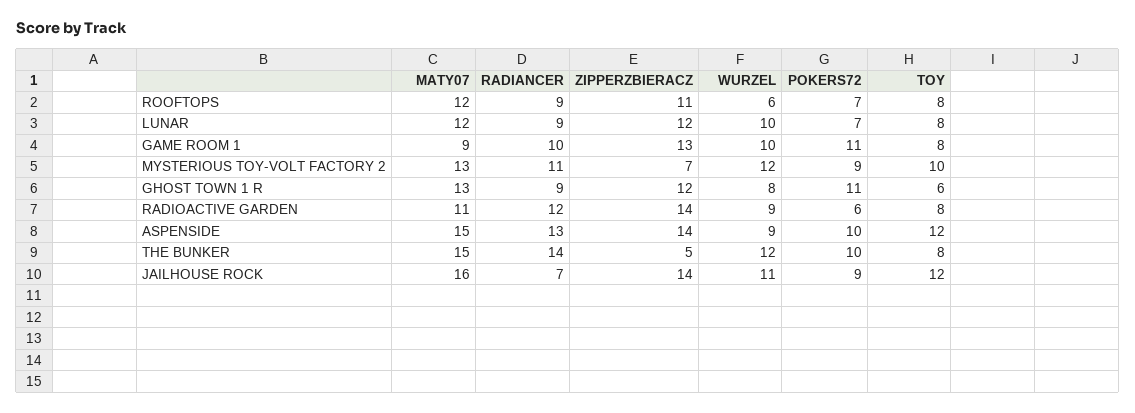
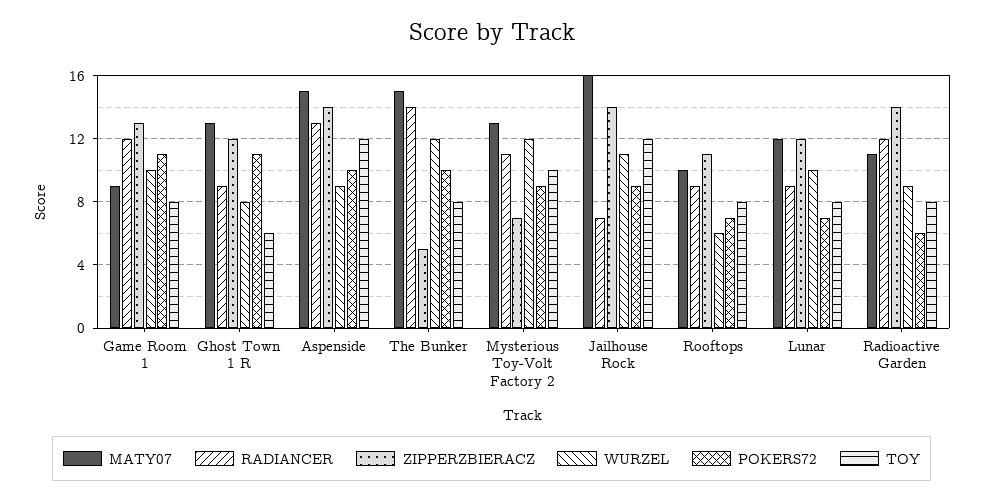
MATY07, ROOFTOPS: 12 -> 10
RADIANCER, GAME ROOM 1: 10 -> 12

